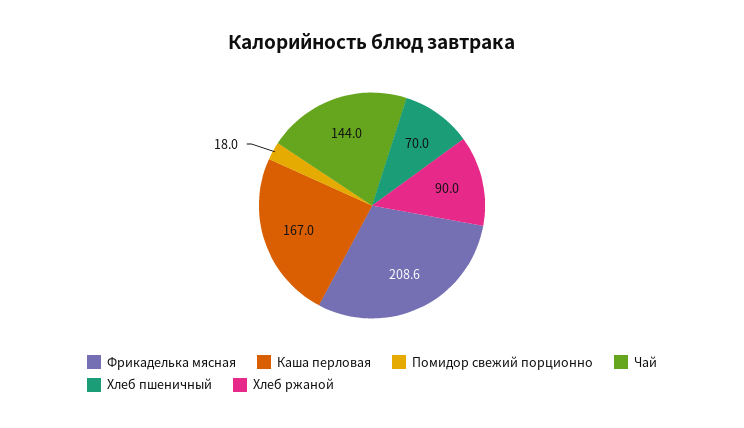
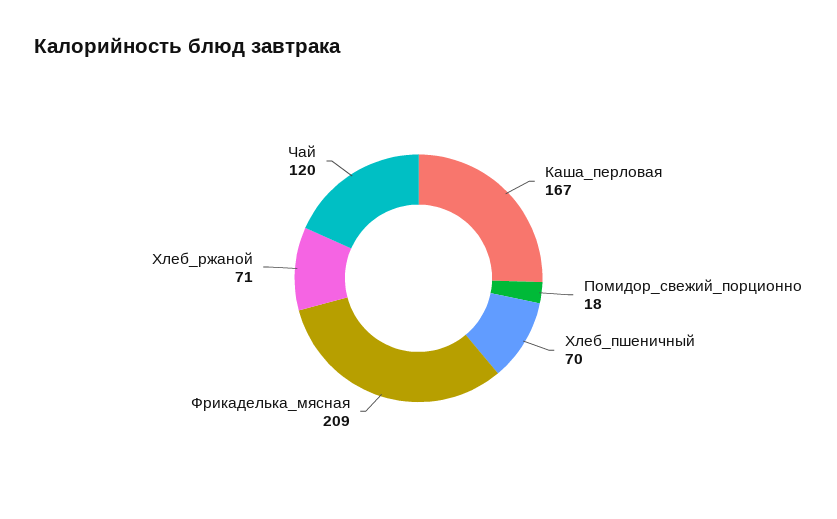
Чай: 144 -> 120
Хлеб ржаной: 90 -> 71

